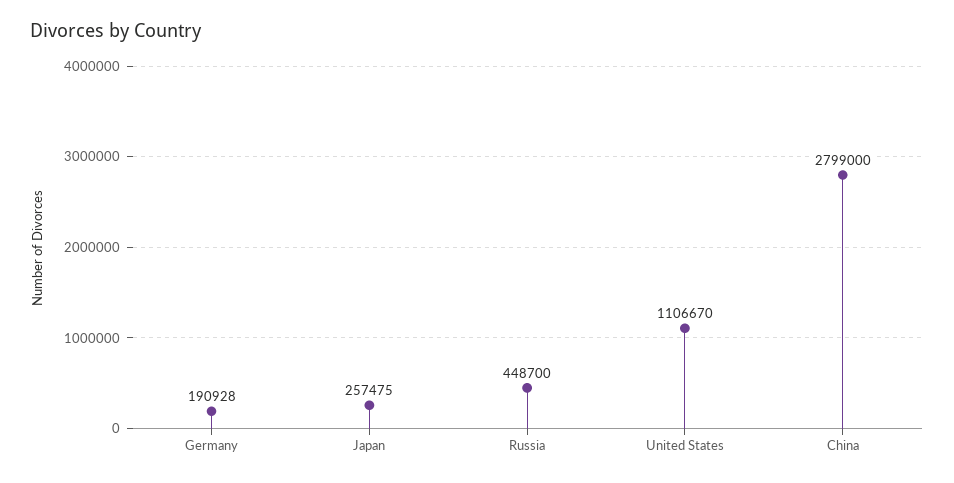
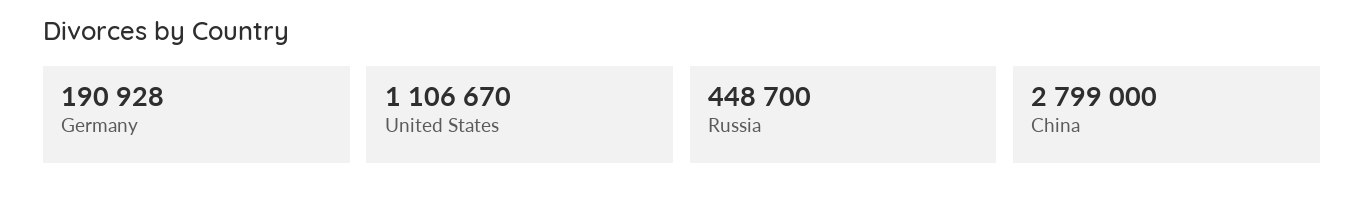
Japan: 257475 -> none

